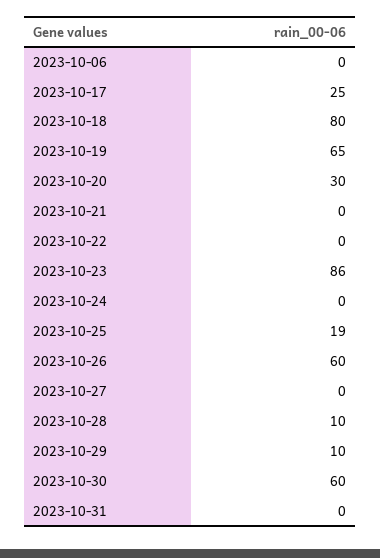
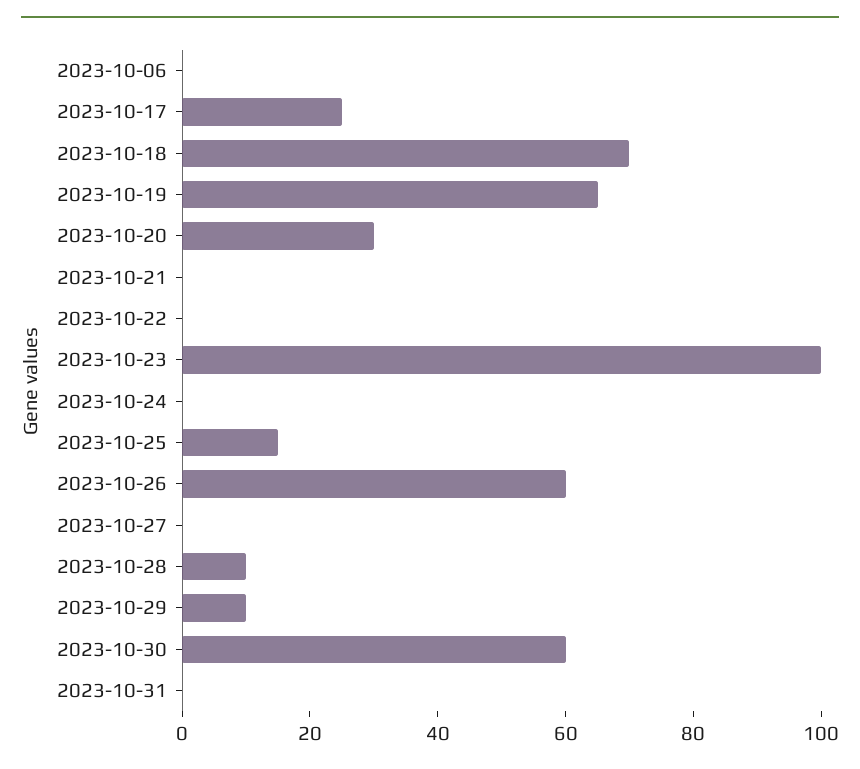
2023-10-18: 80 -> 70
2023-10-23: 86 -> 100
2023-10-25: 19 -> 15

